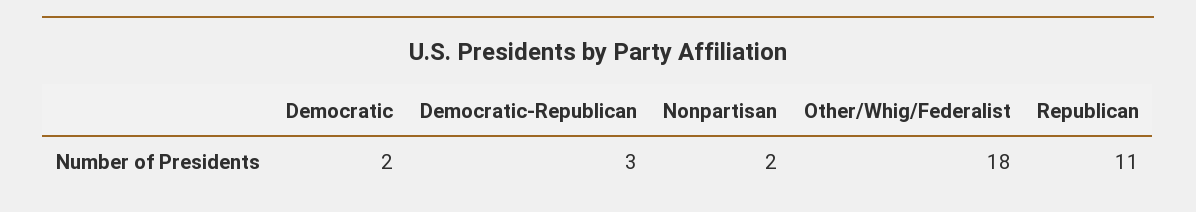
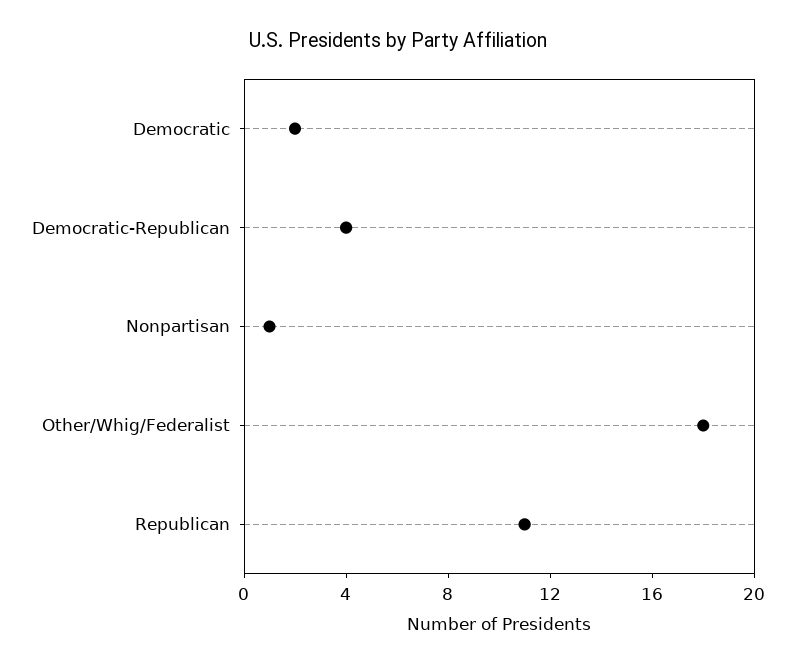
Democratic-Republican: 3 -> 4
Nonpartisan: 2 -> 1

